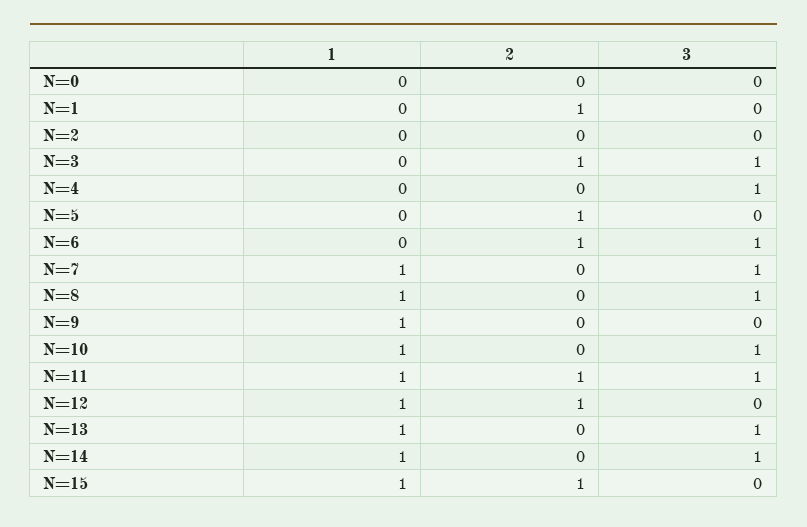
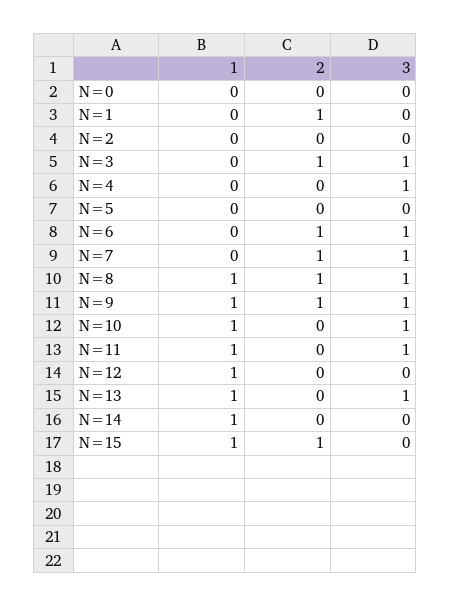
2, N=5: 1 -> 0
1, N=7: 1 -> 0
2, N=7: 0 -> 1
2, N=8: 0 -> 1
2, N=9: 0 -> 1
3, N=9: 0 -> 1
2, N=11: 1 -> 0
2, N=12: 1 -> 0
3, N=14: 1 -> 0

